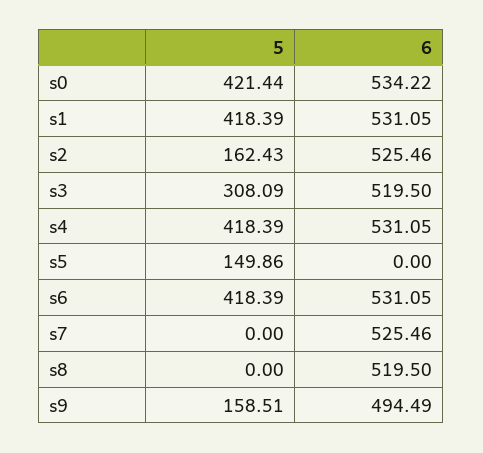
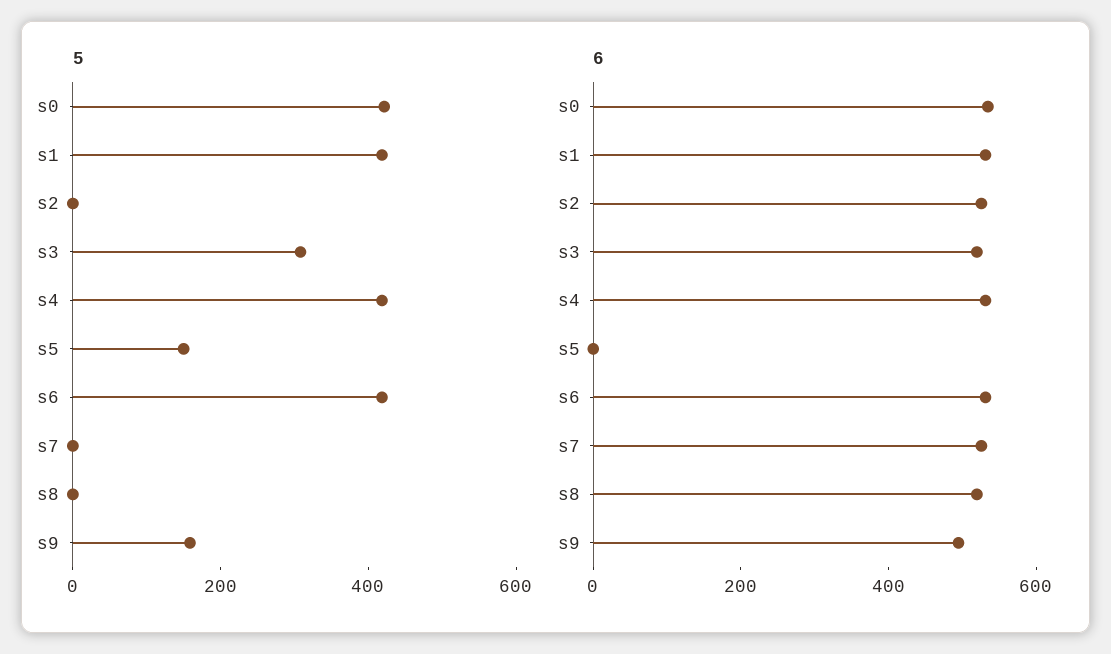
5, s2: 162.43 -> 0

